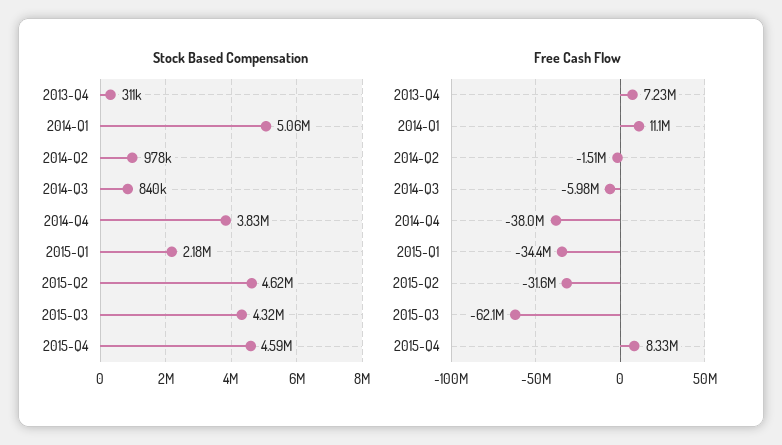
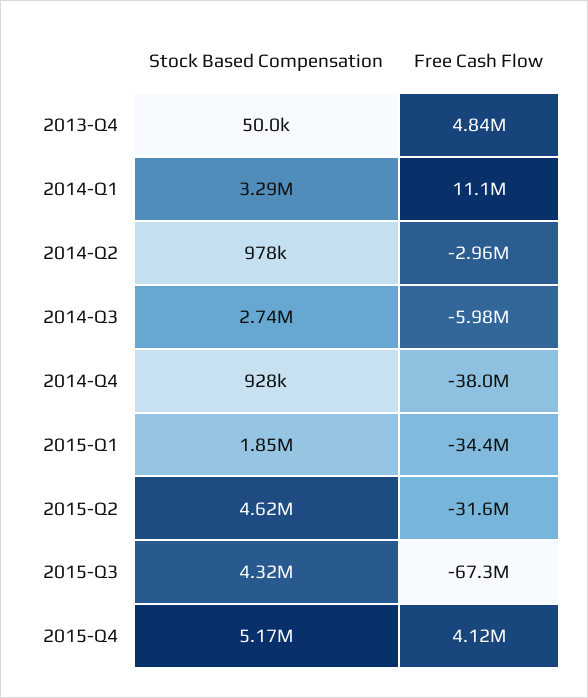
Stock Based Compensation, 2013-Q4: 311000 -> 50000
Stock Based Compensation, 2014-Q1: 5060000 -> 3290000
Stock Based Compensation, 2014-Q3: 840000 -> 2740000
Stock Based Compensation, 2014-Q4: 3830000 -> 928000
Stock Based Compensation, 2015-Q1: 2180000 -> 1850000
Stock Based Compensation, 2015-Q4: 4590000 -> 5170000
Free Cash Flow, 2013-Q4: 7230000 -> 4840000
Free Cash Flow, 2014-Q2: -1510000 -> -2960000
Free Cash Flow, 2015-Q3: -62100000 -> -67300000
Free Cash Flow, 2015-Q4: 8330000 -> 4120000

